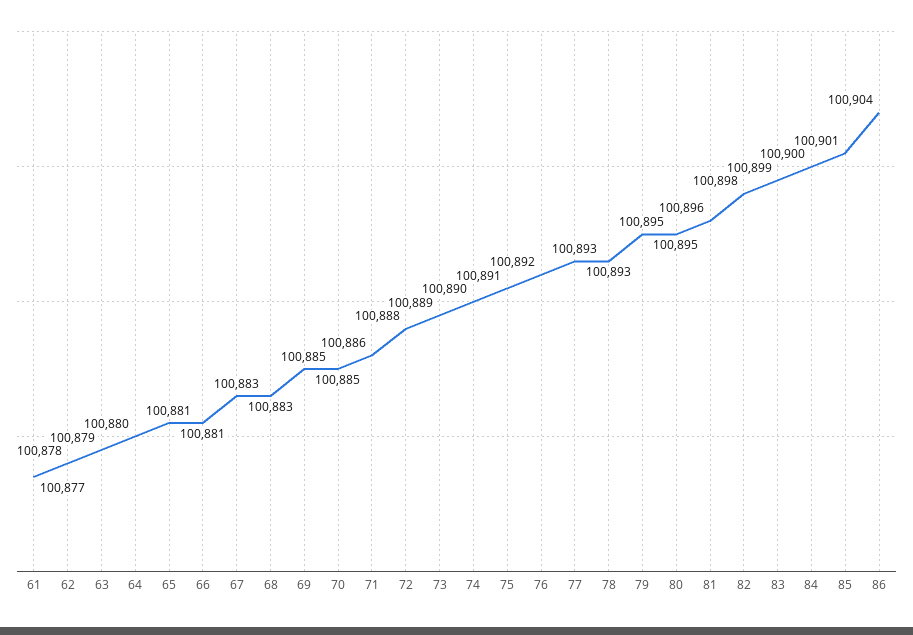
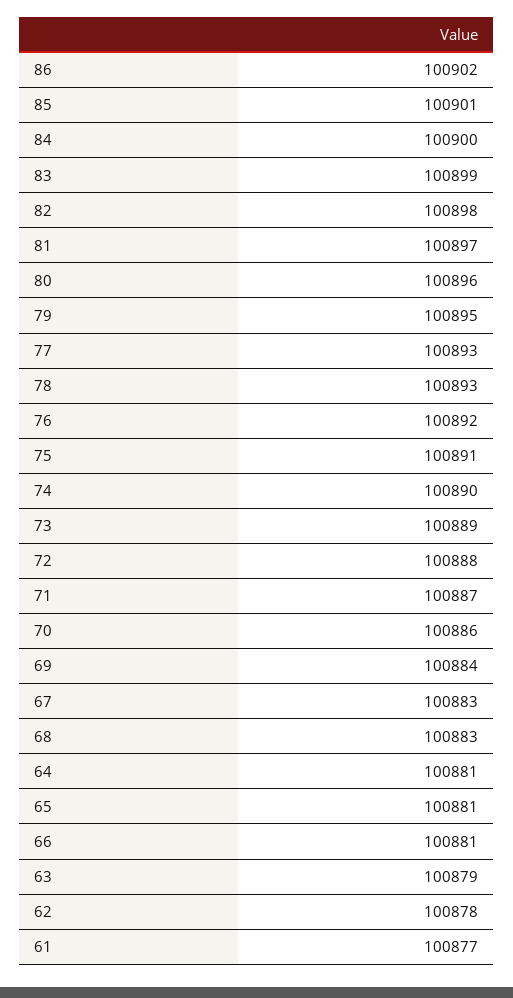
64: 100880 -> 100881
69: 100885 -> 100884
70: 100885 -> 100886
71: 100886 -> 100887
80: 100895 -> 100896
81: 100896 -> 100897
86: 100904 -> 100902

